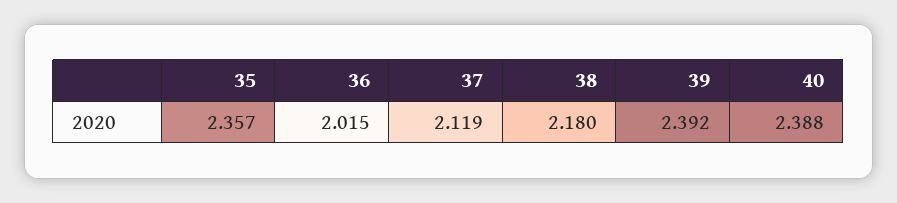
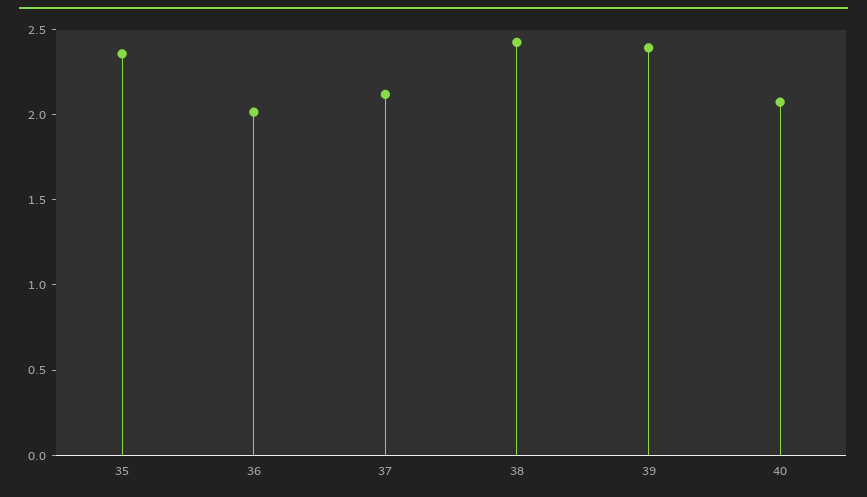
38: 2.18 -> 2.4
40: 2.388 -> 2.1

